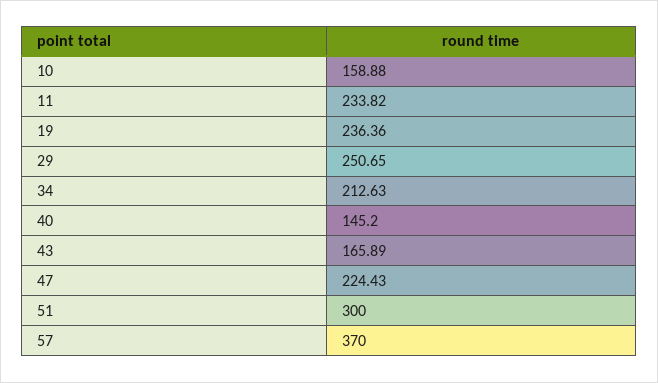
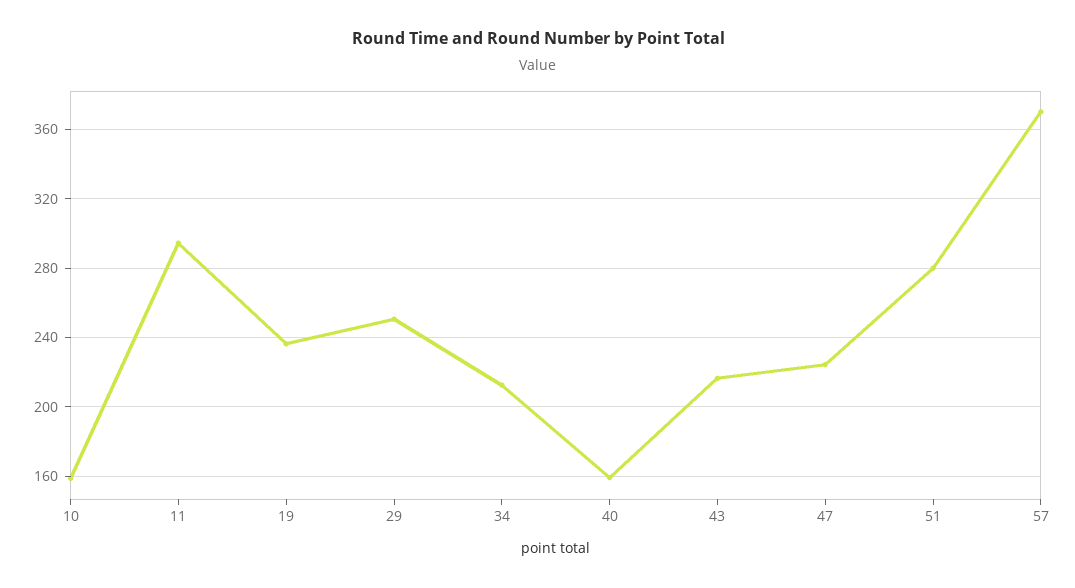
11: 233.82 -> 295
40: 145.2 -> 160
43: 165.89 -> 215
51: 300 -> 280

